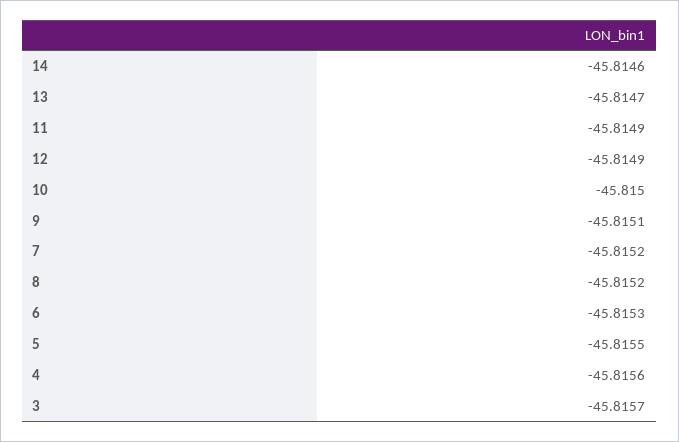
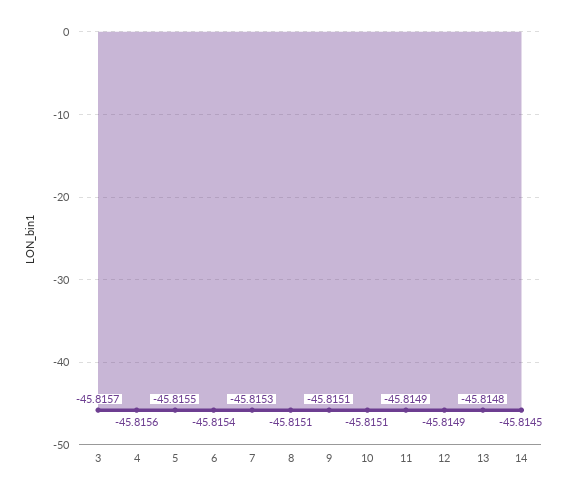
14: -45.8146 -> -45.8145
13: -45.8147 -> -45.8148
10: -45.815 -> -45.8151
7: -45.8152 -> -45.8153
8: -45.8152 -> -45.8151
6: -45.8153 -> -45.8154

